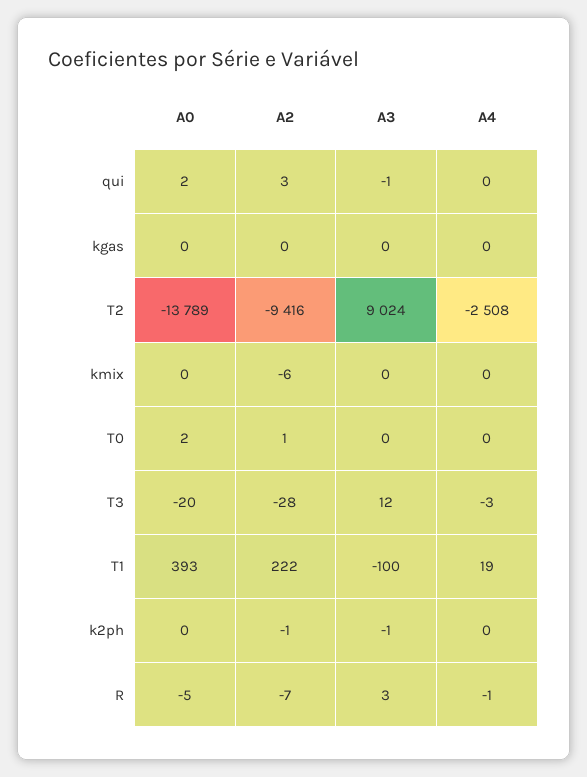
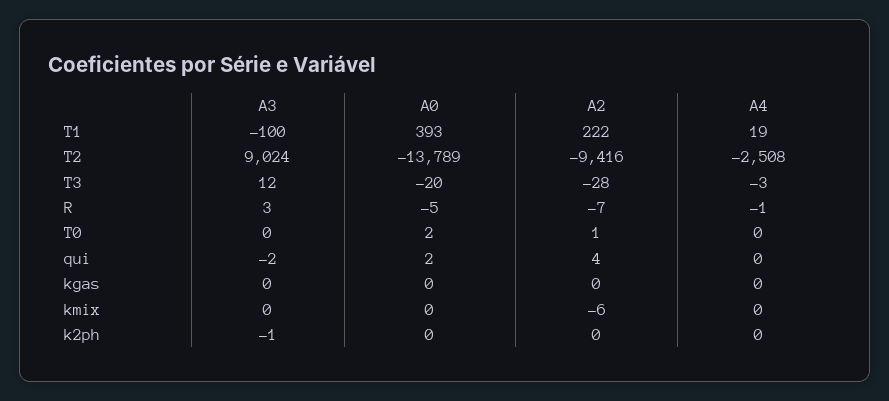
A2, qui: 3 -> 4
A3, qui: -1 -> -2
A2, k2ph: -1 -> 0

